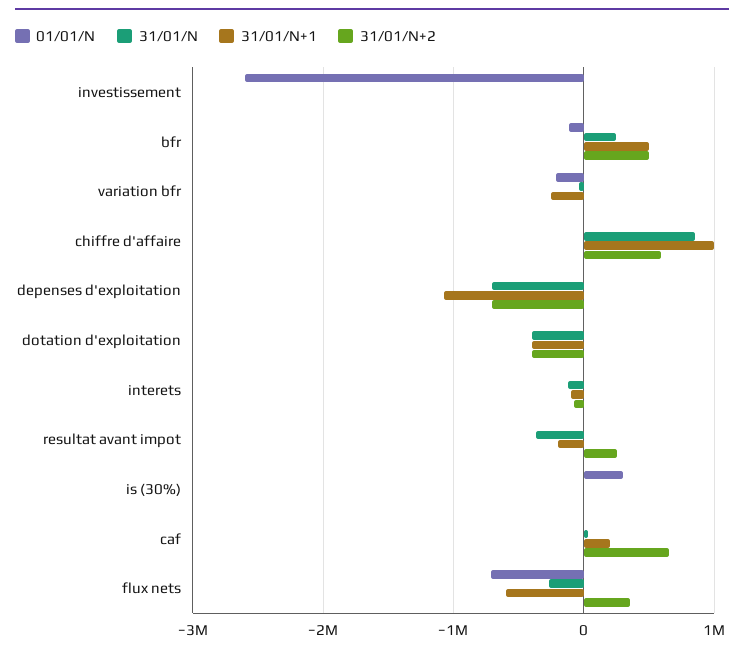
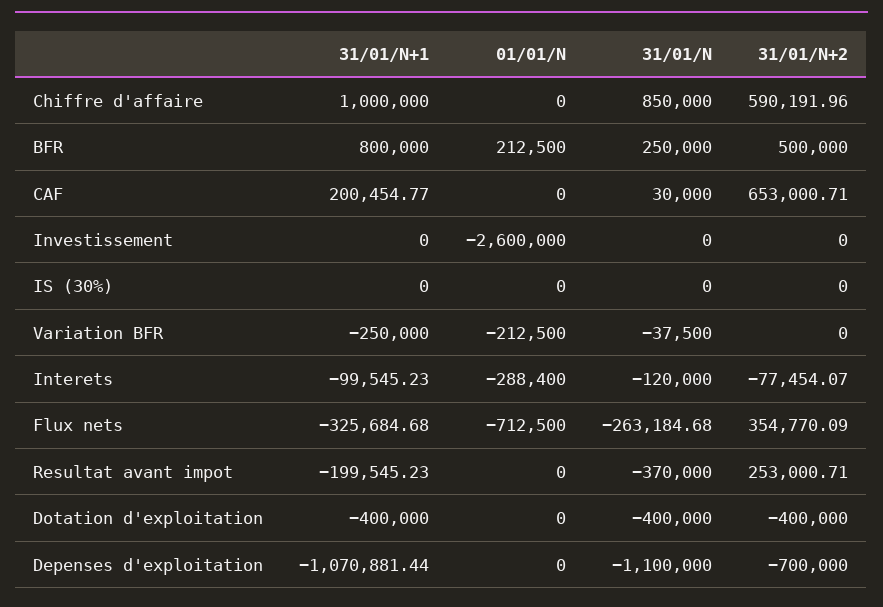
01/01/N, bfr: -100000 -> 212500
31/01/N+1, bfr: 500000 -> 800000
31/01/N, depenses d'exploitation: -700000 -> -1100000
01/01/N, interets: 0 -> -288400
01/01/N, is (30%): 300000 -> 0
31/01/N+1, flux nets: -600000 -> -325684.68

